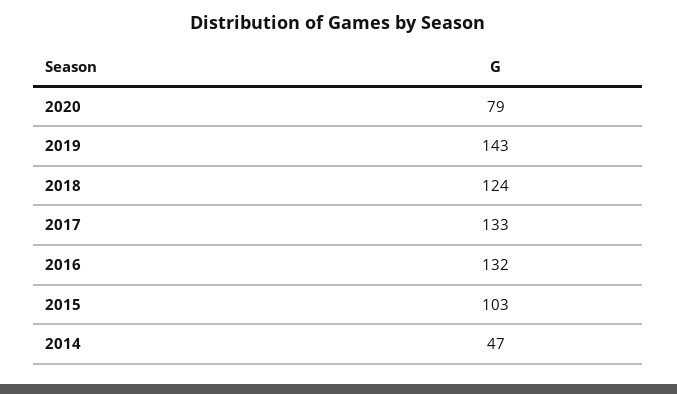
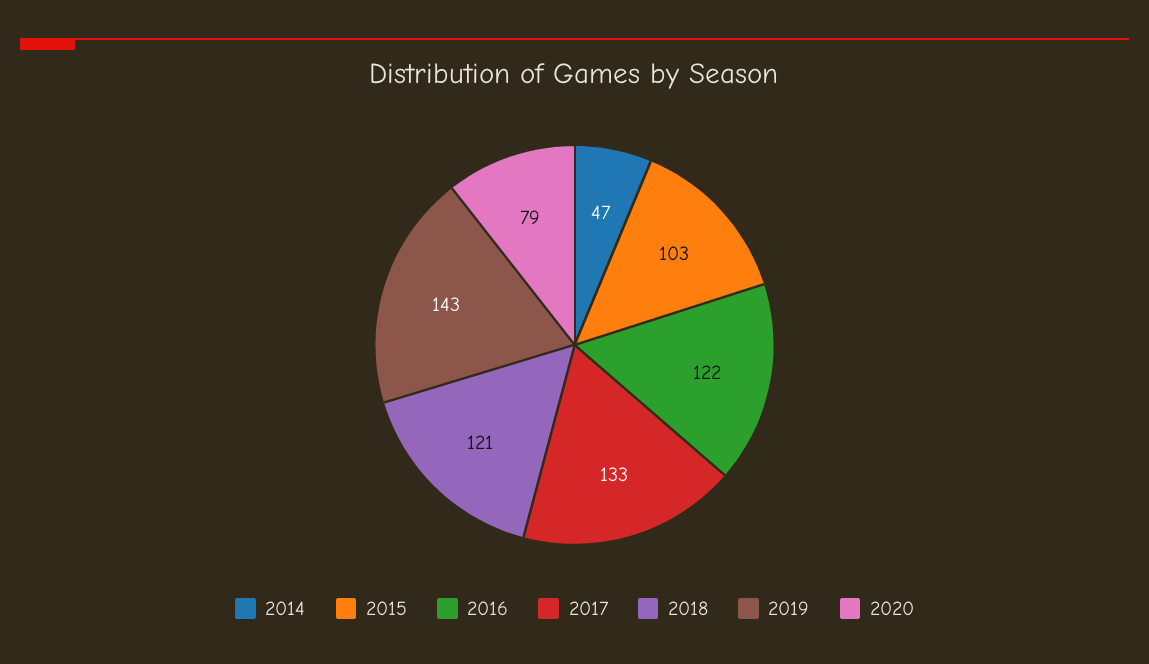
2018: 124 -> 121
2016: 132 -> 122

